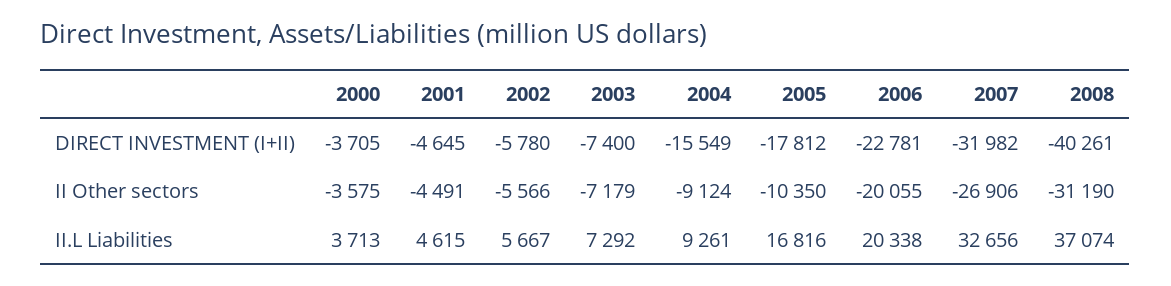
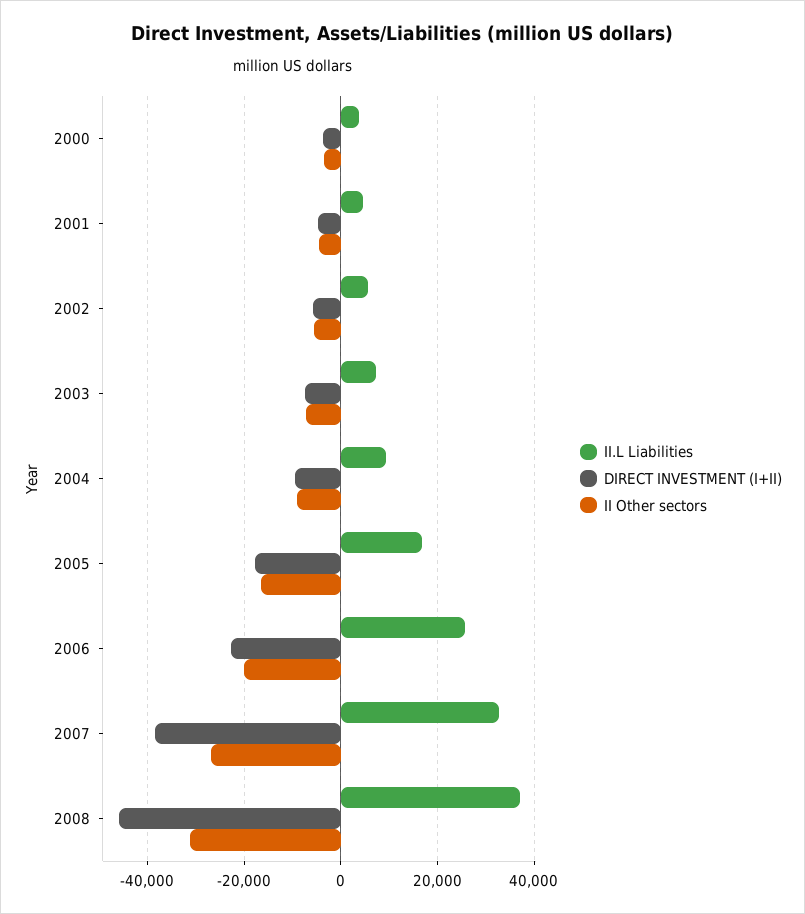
DIRECT INVESTMENT (I+II), 2004: -15549 -> -10000
DIRECT INVESTMENT (I+II), 2007: -31982 -> -38000
DIRECT INVESTMENT (I+II), 2008: -40261 -> -46000
II Other sectors, 2005: -10350 -> -16000
II.L Liabilities, 2006: 20338 -> 26000

